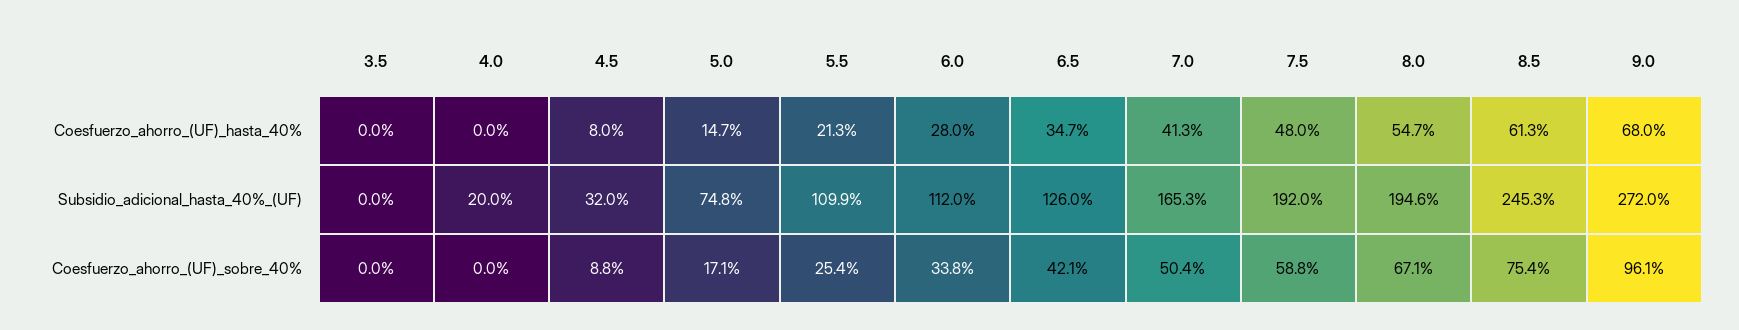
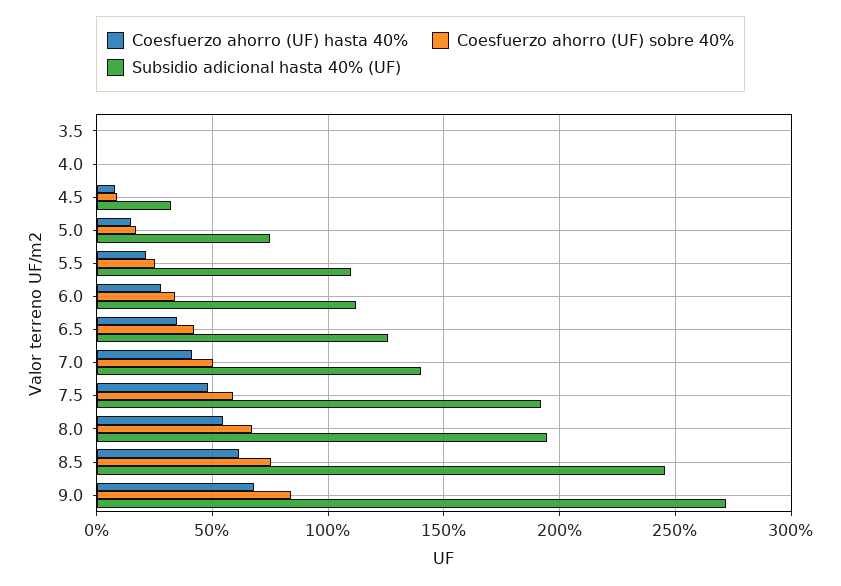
Subsidio_adicional_hasta_40%_(UF), 4.0: 20 -> 0
Subsidio_adicional_hasta_40%_(UF), 7.0: 165.3 -> 140
Coesfuerzo_ahorro_(UF)_sobre_40%, 9.0: 96.1 -> 85

